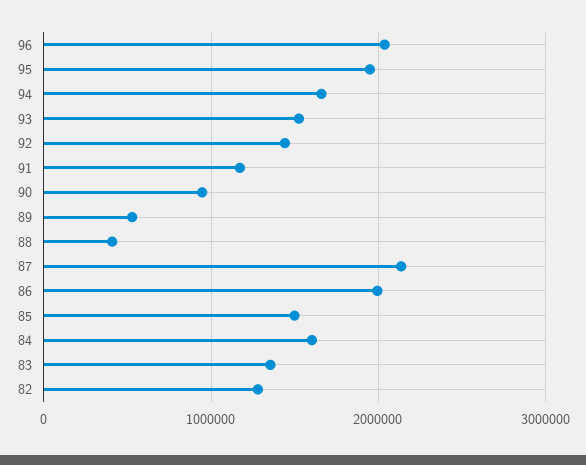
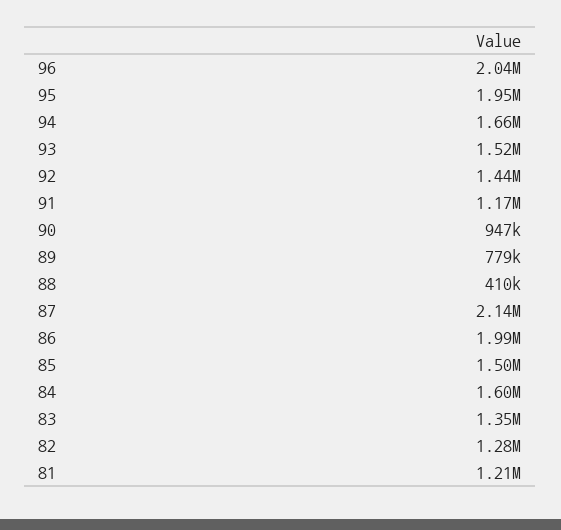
89: 500000 -> 779000
81: none -> 1210000

